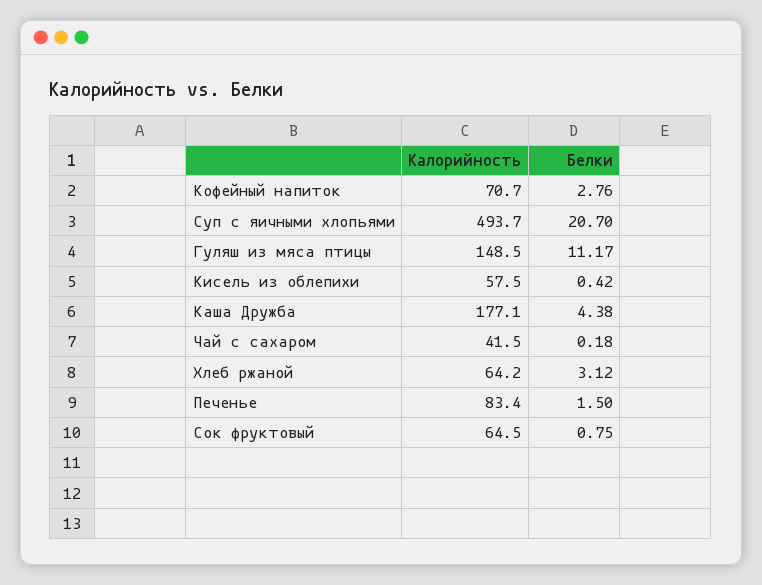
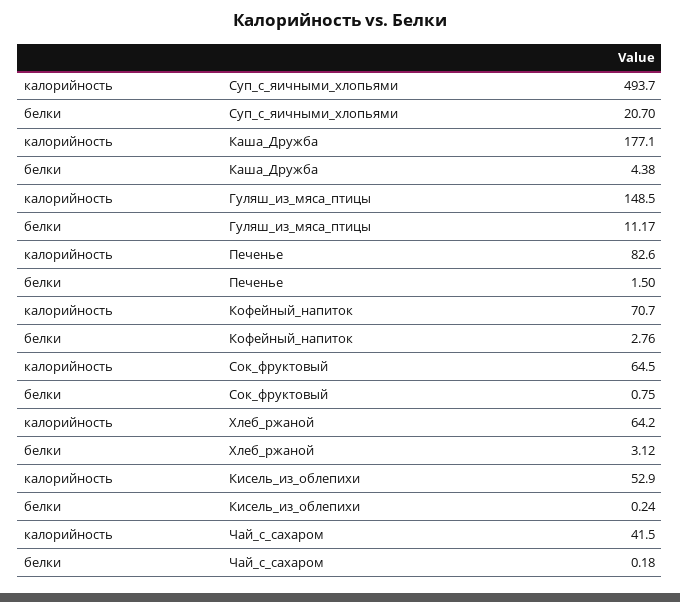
Калорийность, Кисель из облепихи: 57.5 -> 52.9
Белки, Кисель из облепихи: 0.42 -> 0.24
Калорийность, Печенье: 83.4 -> 82.6

